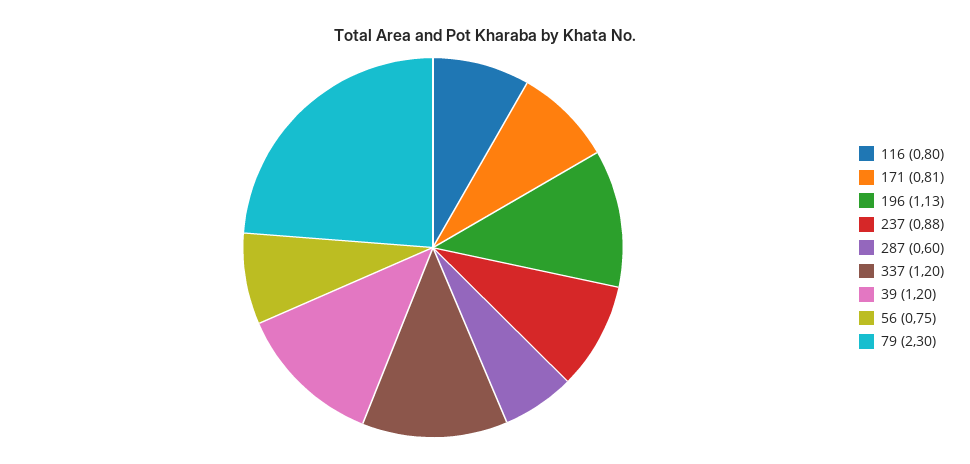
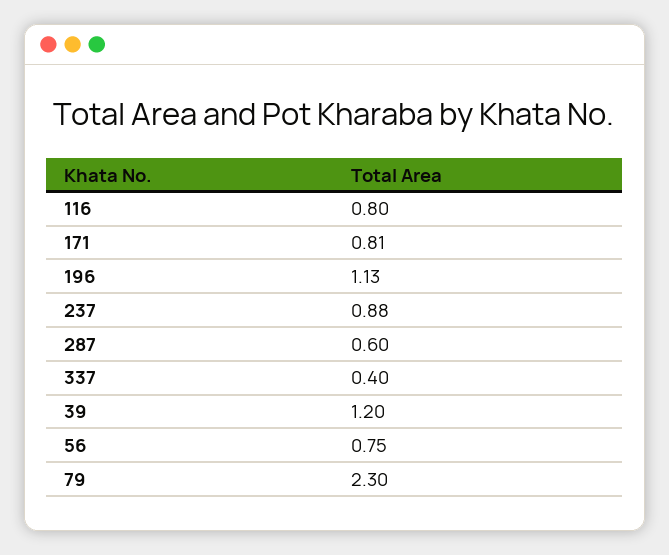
337: 1.2 -> 0.4

